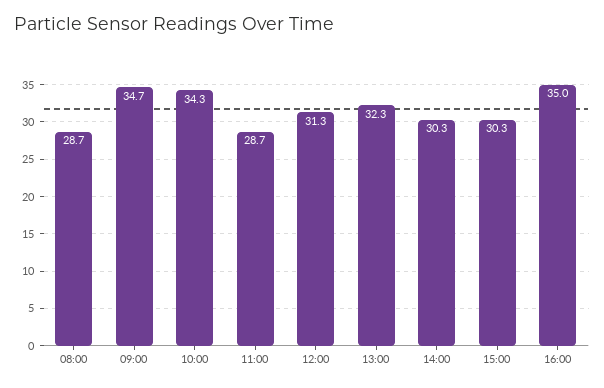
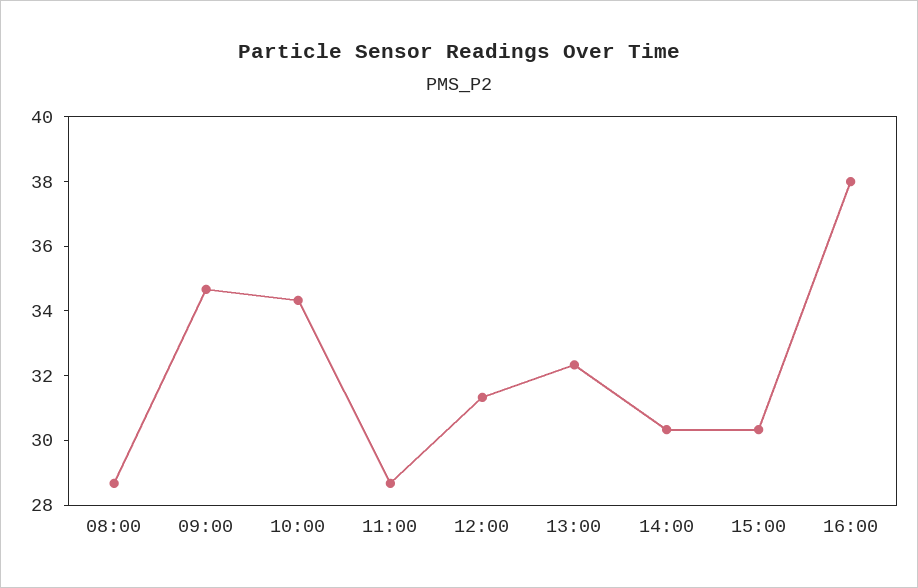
16:00: 35 -> 38

